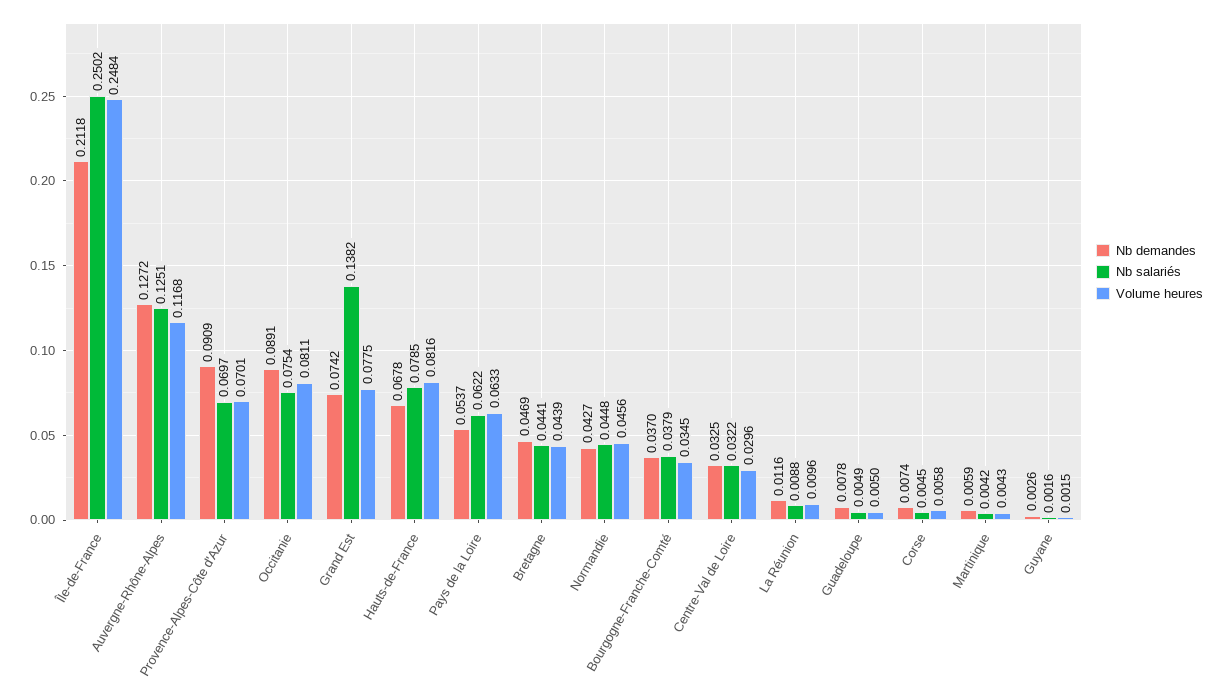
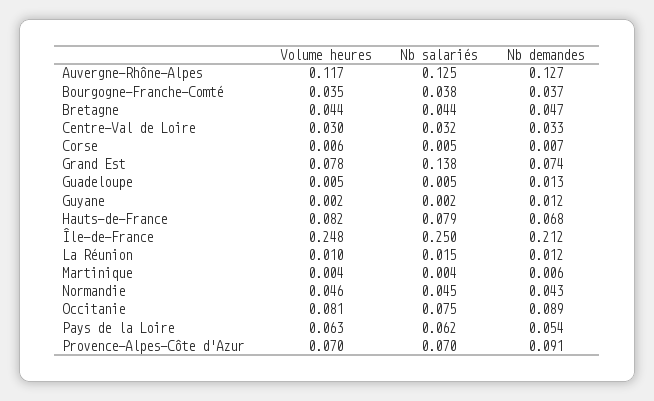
Nb salariés, La Réunion: 0.0088 -> 0.015
Nb demandes, Guadeloupe: 0.0078 -> 0.013
Nb demandes, Guyane: 0.0026 -> 0.012

